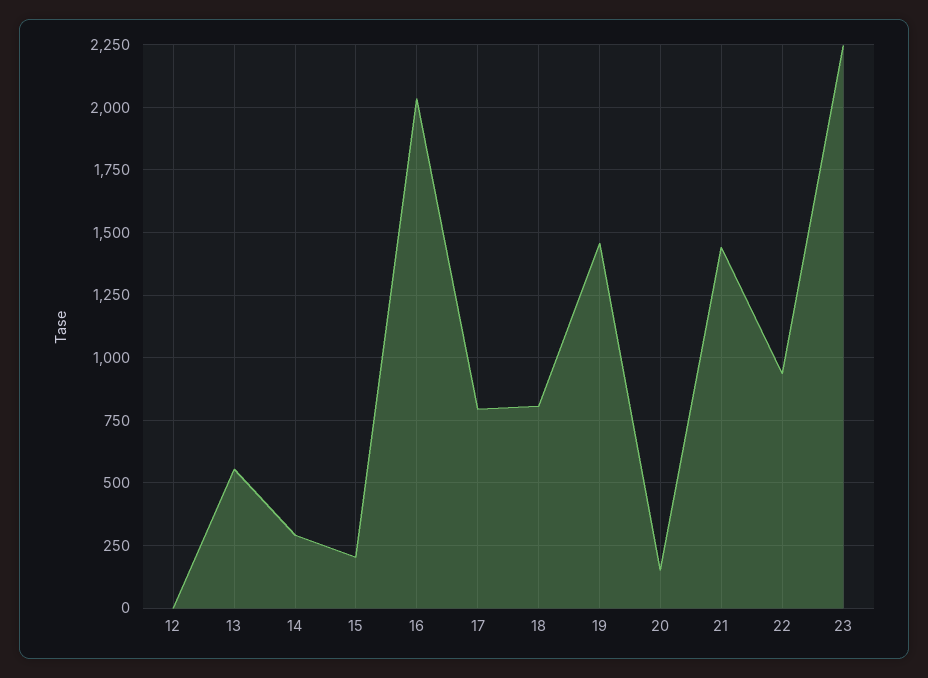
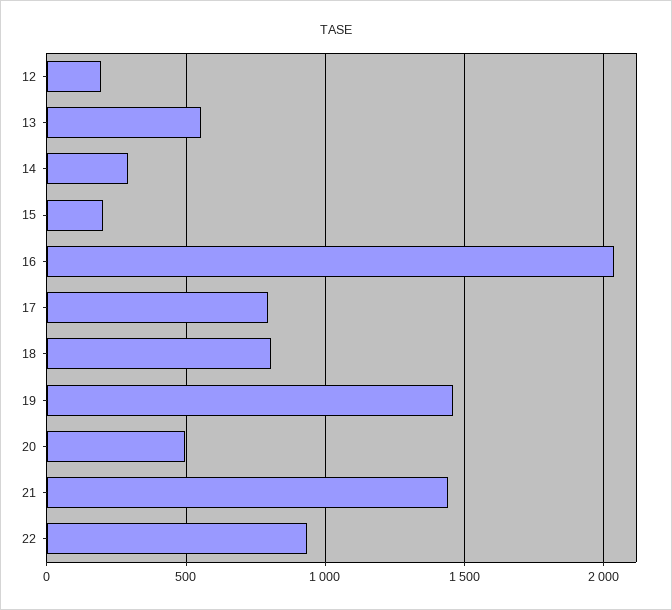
12: 0 -> 200
20: 150 -> 500
23: 2250 -> none

